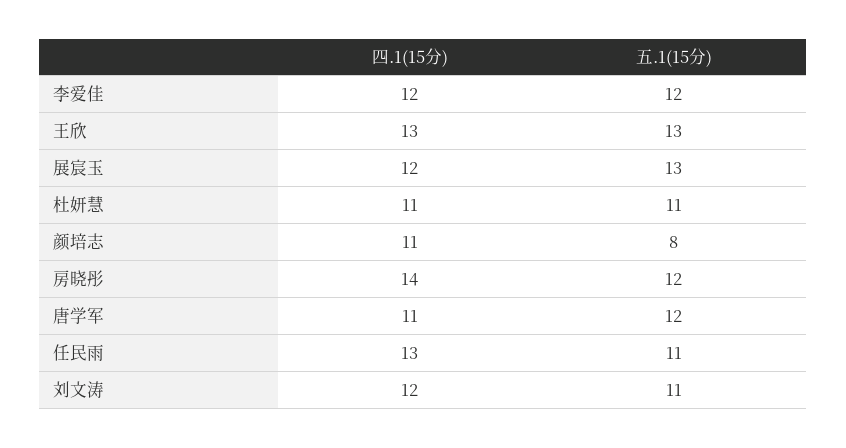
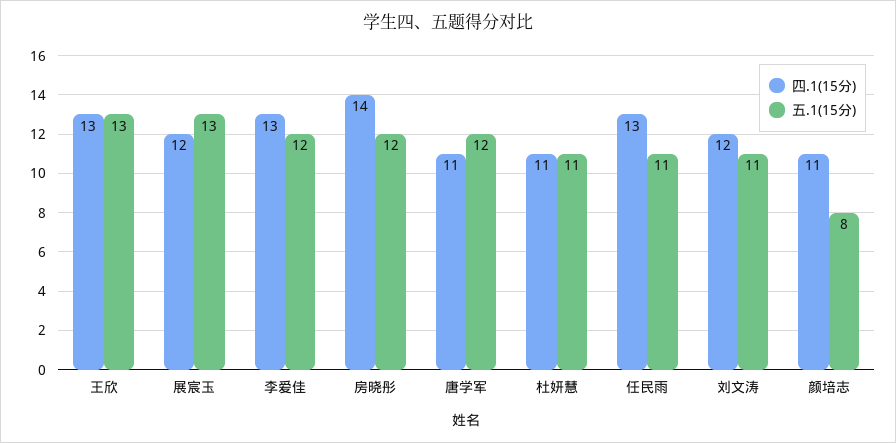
四.1(15分), 李爱佳: 12 -> 13

